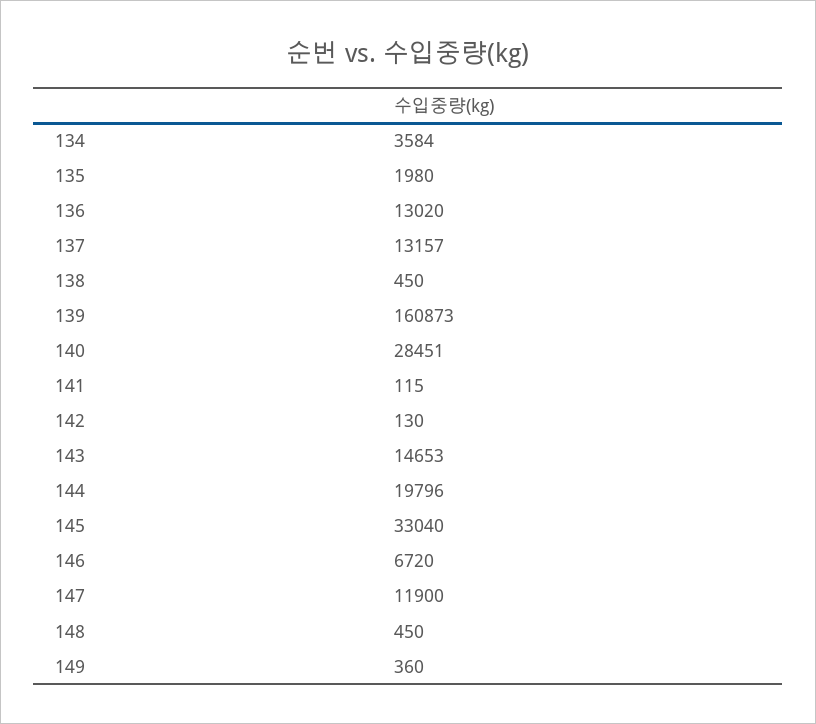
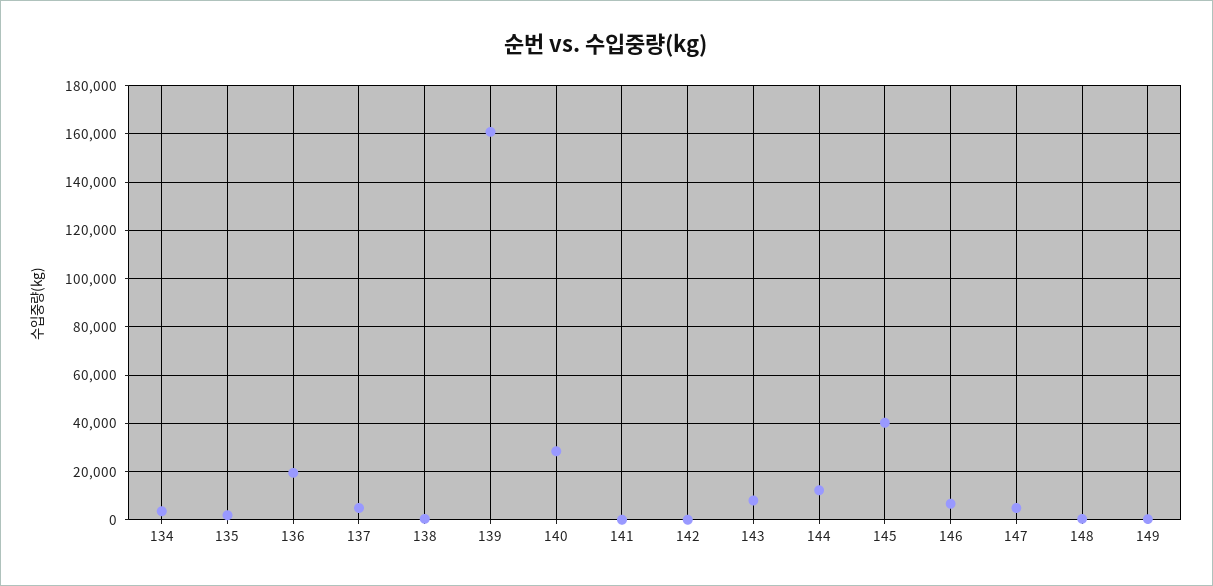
136: 13020 -> 20000
137: 13157 -> 5000
143: 14653 -> 7500
144: 19796 -> 12500
145: 33040 -> 40000
147: 11900 -> 5000

